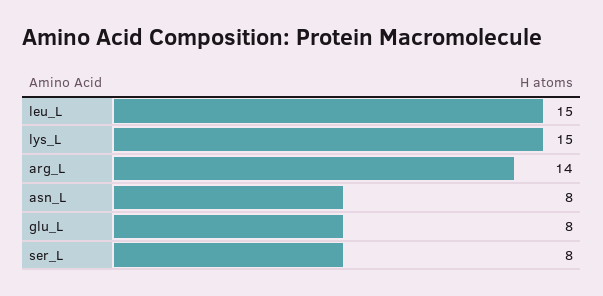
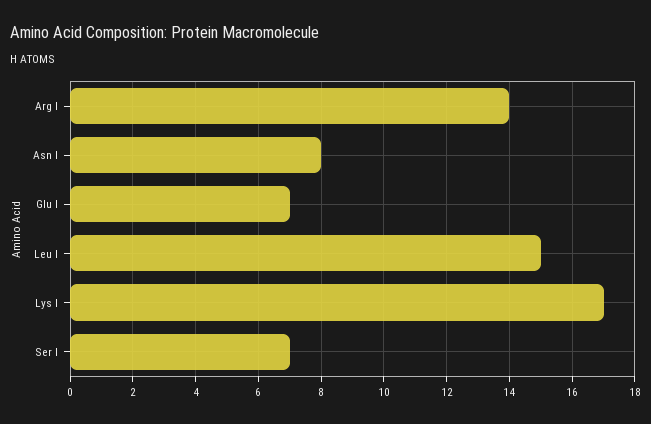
lys_L: 15 -> 17
glu_L: 8 -> 7
ser_L: 8 -> 7

